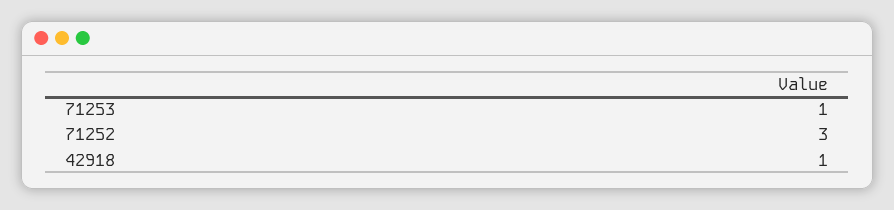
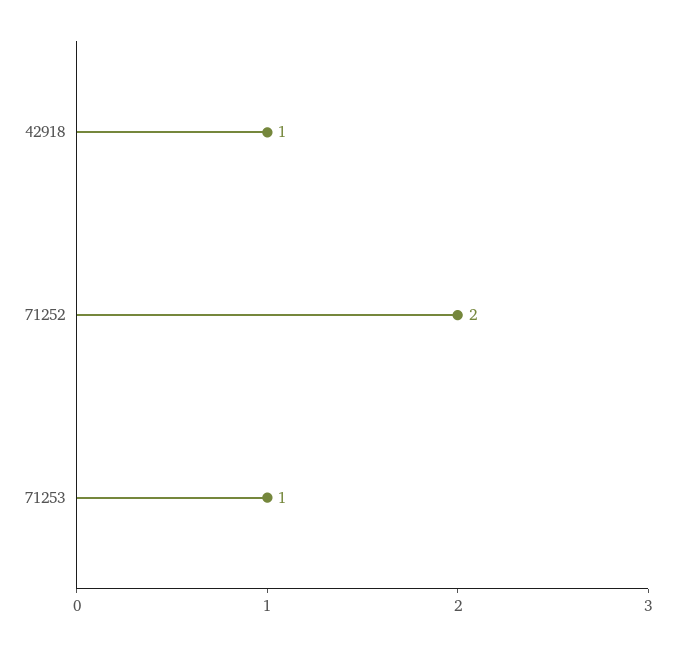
71252: 3 -> 2

